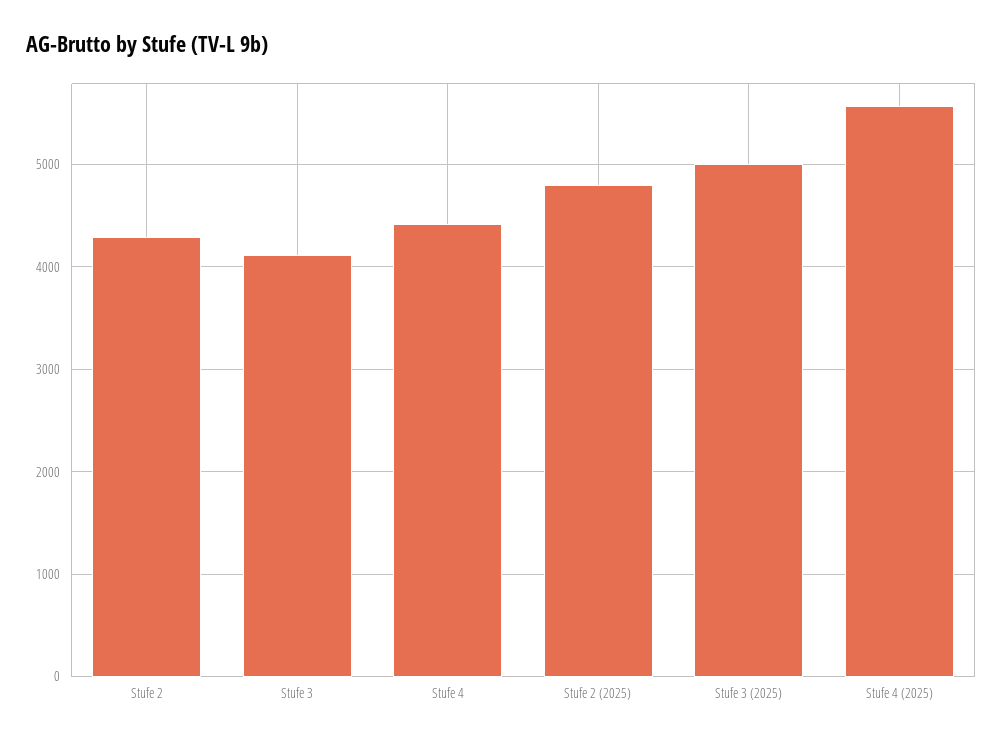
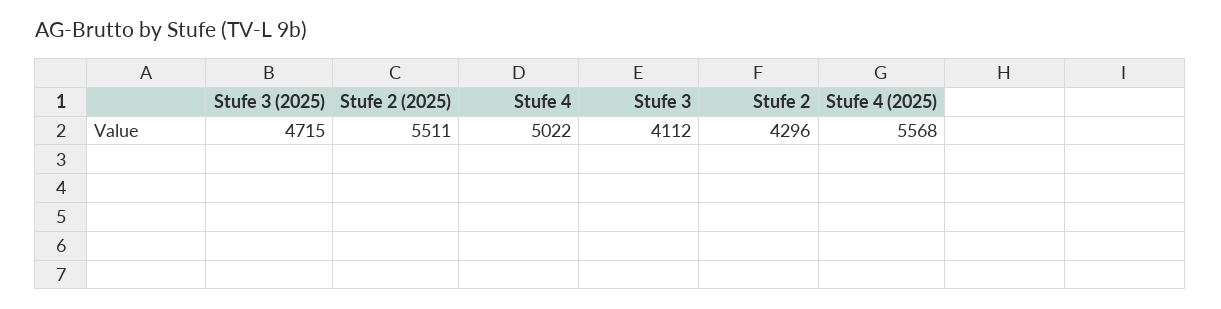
Stufe 4: 4400 -> 5022
Stufe 2 (2025): 4800 -> 5511
Stufe 3 (2025): 5000 -> 4715

